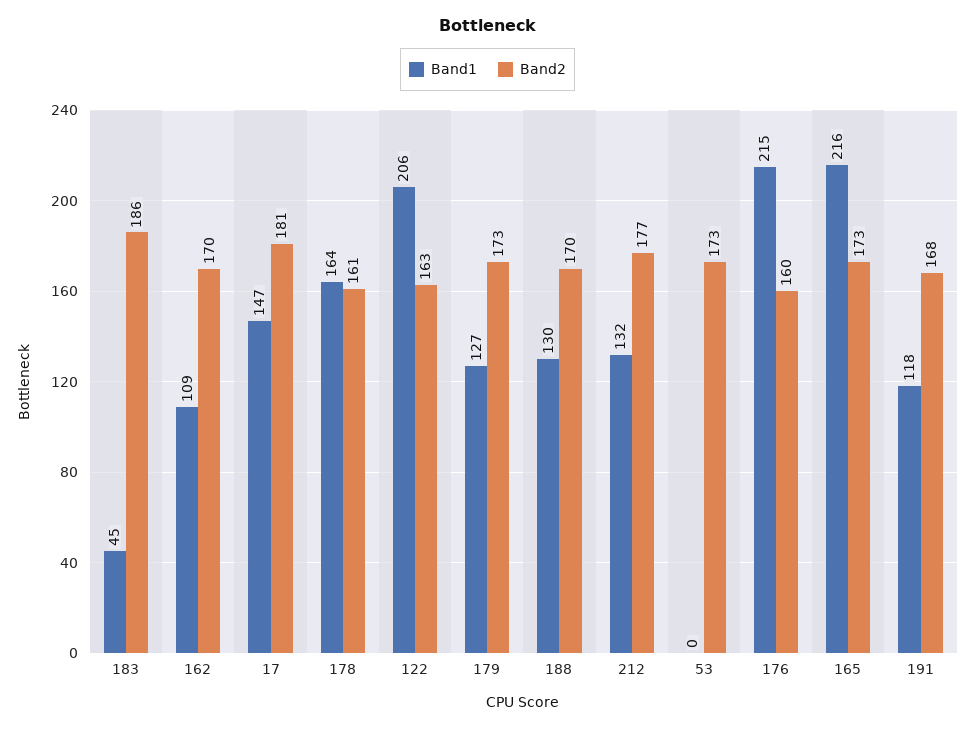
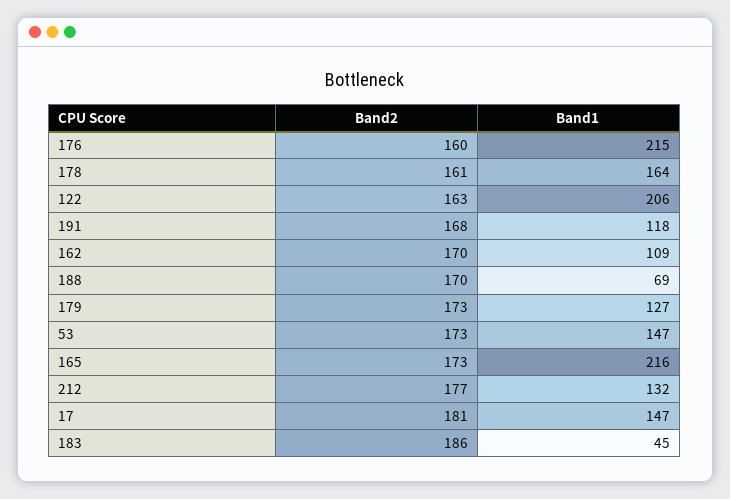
Band1, 188: 130 -> 69
Band1, 53: 0 -> 147

